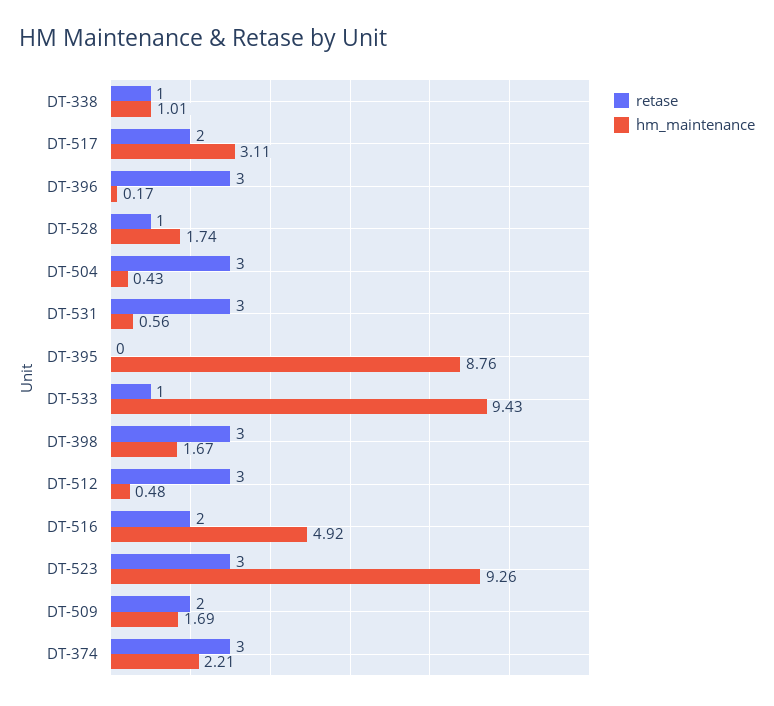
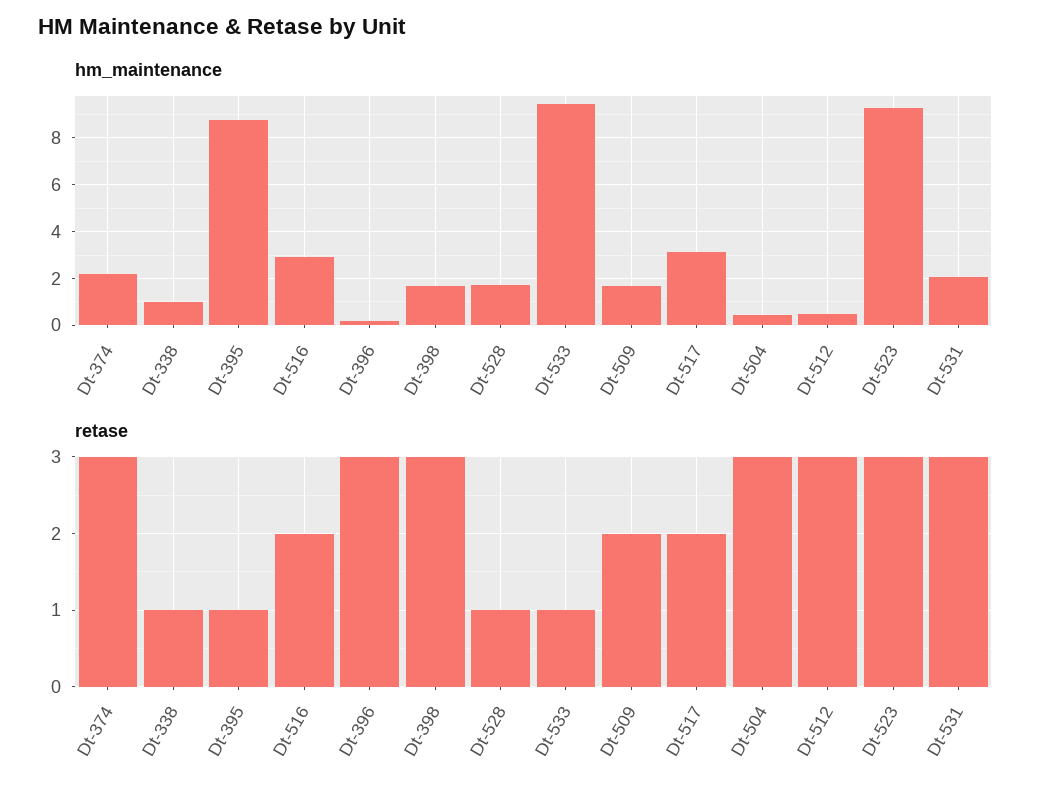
hm_maintenance, DT-531: 0.56 -> 2
retase, DT-395: 0 -> 1
hm_maintenance, DT-516: 4.92 -> 3

